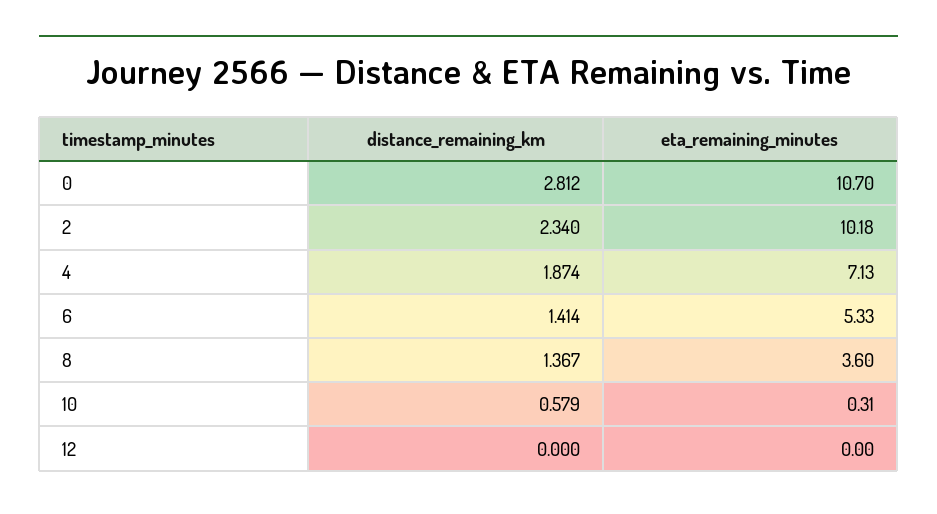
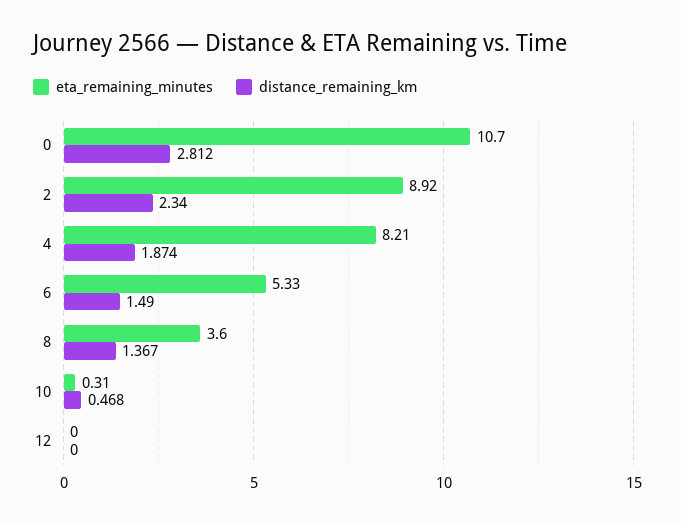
eta_remaining_minutes, 2: 10.18 -> 8.92
eta_remaining_minutes, 4: 7.13 -> 8.21
distance_remaining_km, 6: 1.414 -> 1.49
distance_remaining_km, 10: 0.579 -> 0.468

